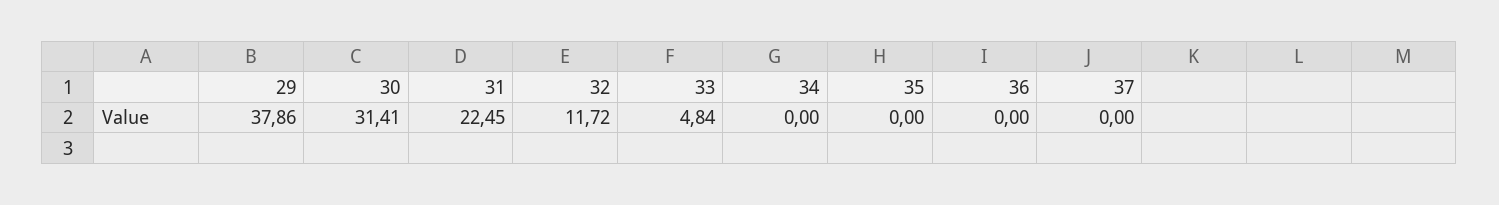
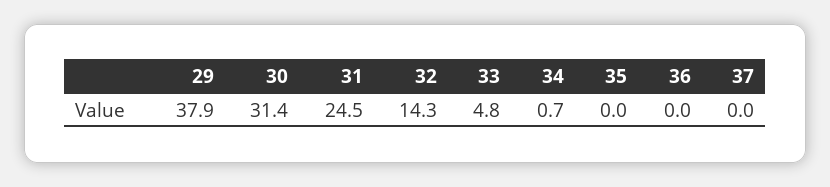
31: 22.45 -> 24.5
32: 11.72 -> 14.3
34: 0 -> 0.7

